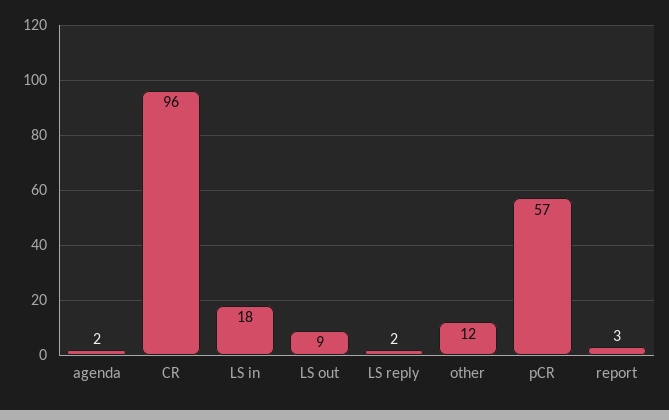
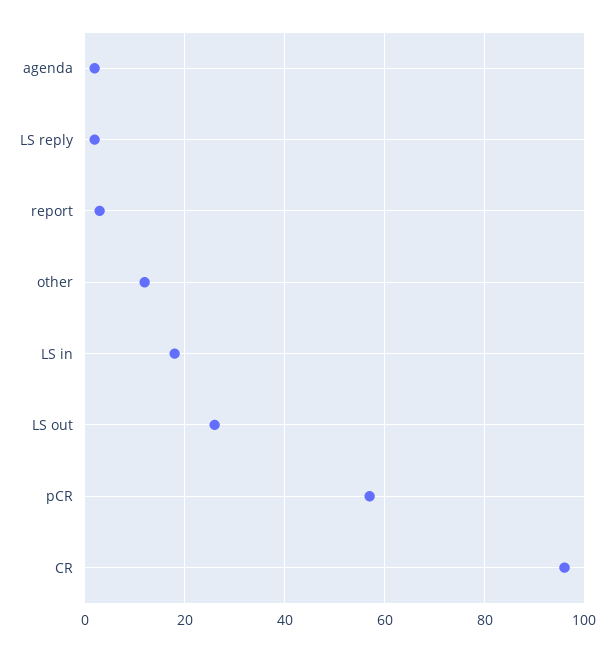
LS out: 9 -> 25

